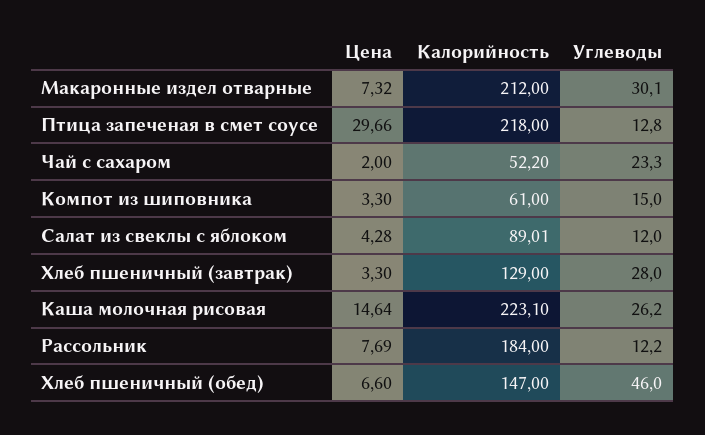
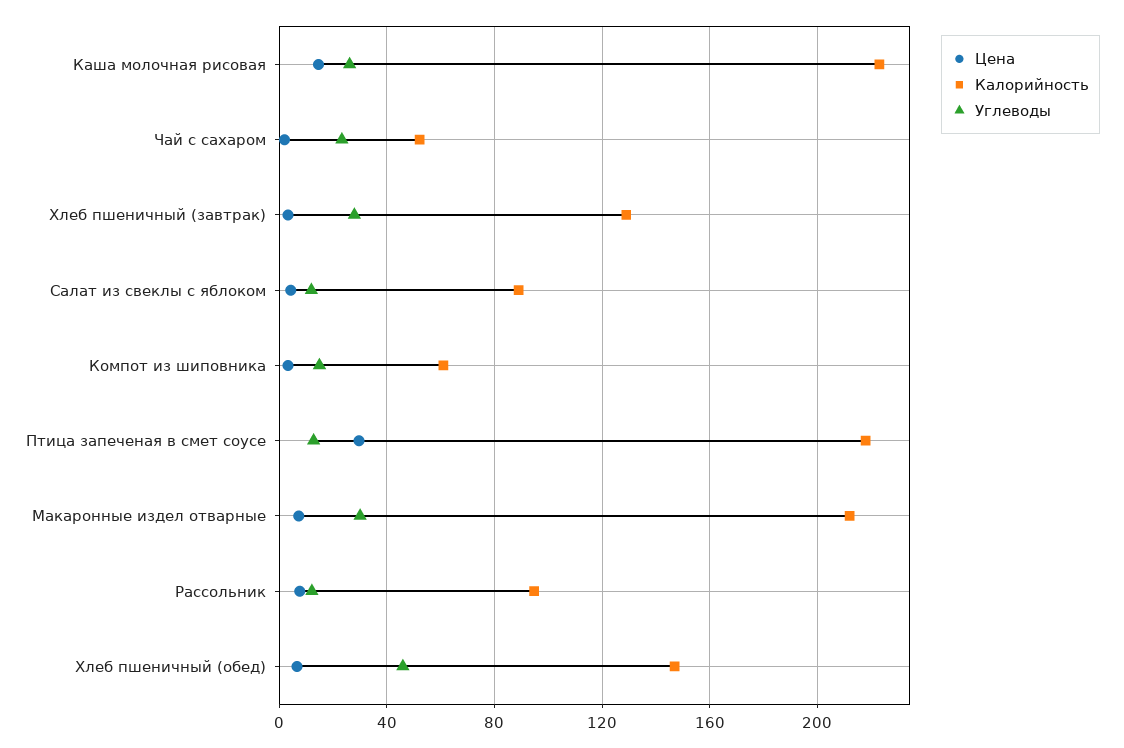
Калорийность, Рассольник: 184 -> 95

